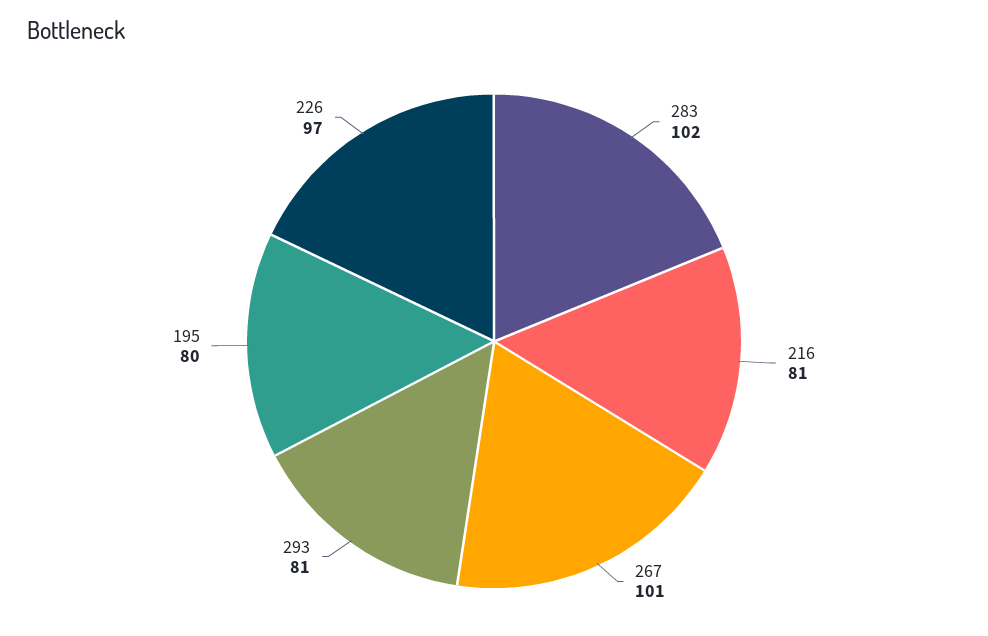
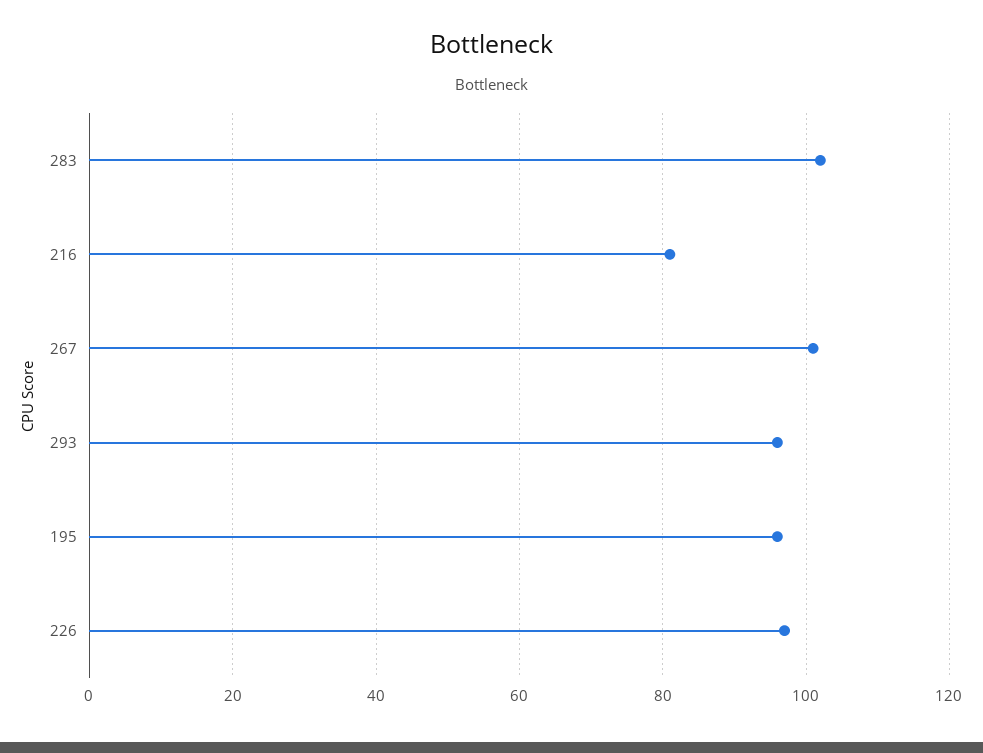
293: 81 -> 95
195: 80 -> 95

